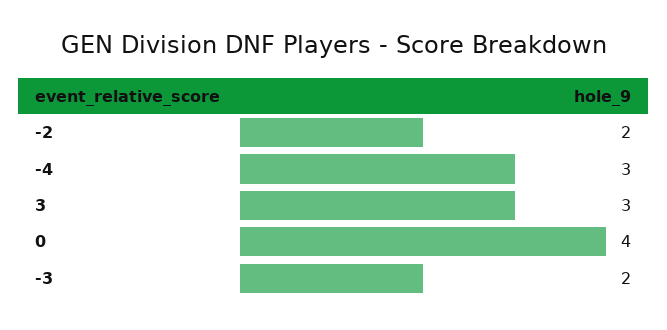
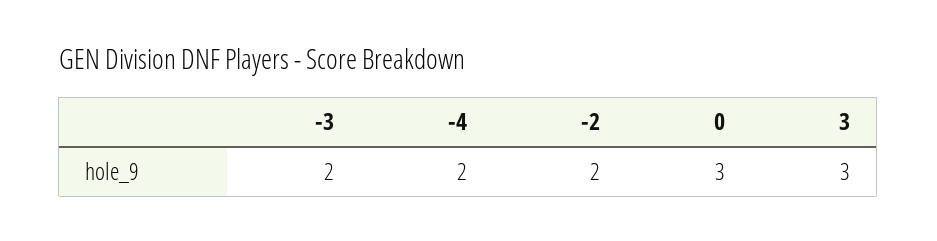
-4: 3 -> 2
0: 4 -> 3

